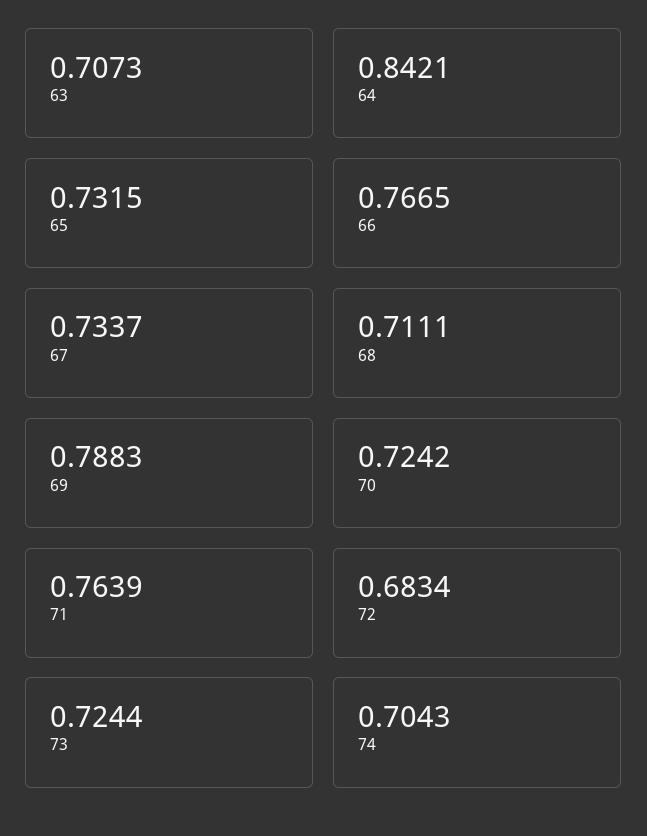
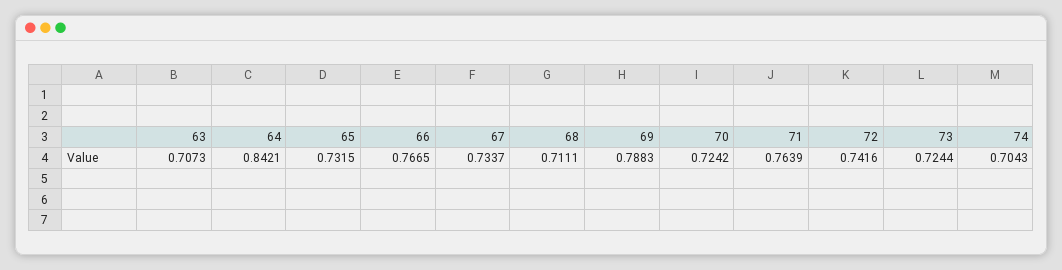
72: 0.6834 -> 0.7416

